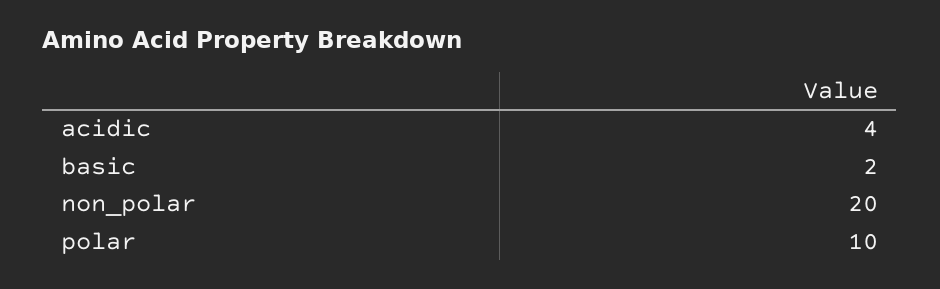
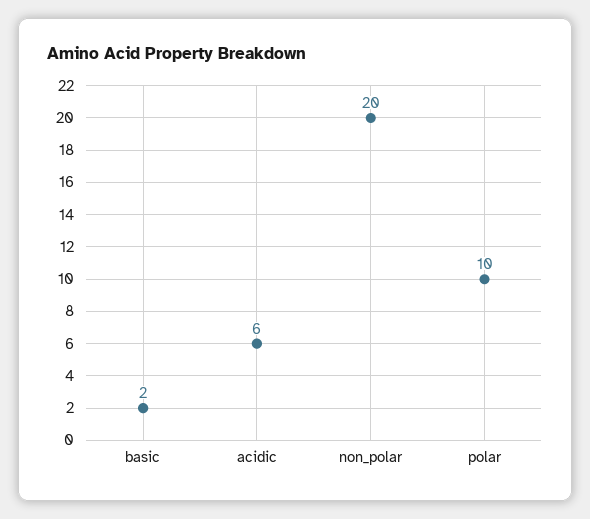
acidic: 4 -> 6

